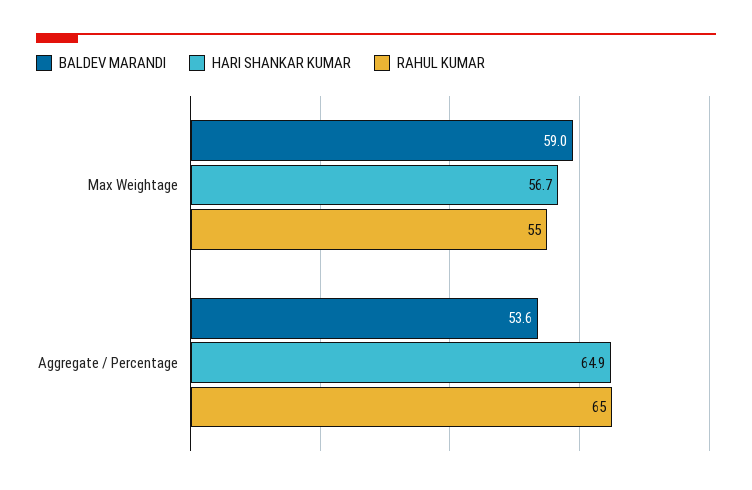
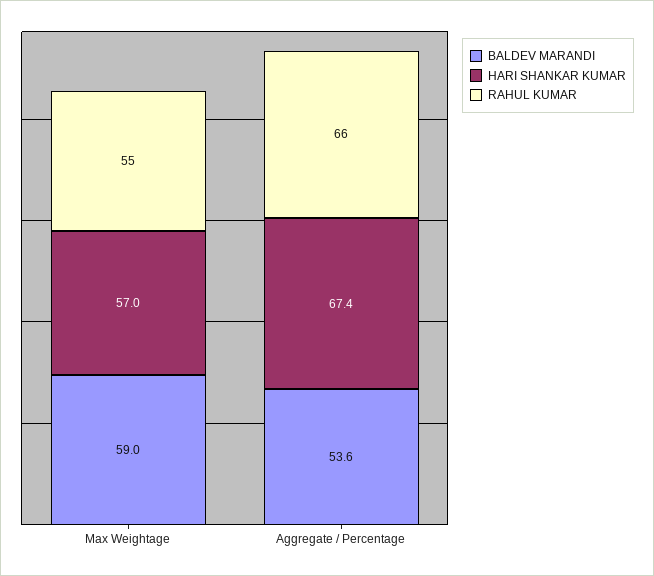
HARI SHANKAR KUMAR, Max Weightage: 56.7 -> 57
HARI SHANKAR KUMAR, Aggregate / Percentage: 64.9 -> 67.4
RAHUL KUMAR, Aggregate / Percentage: 65 -> 66

